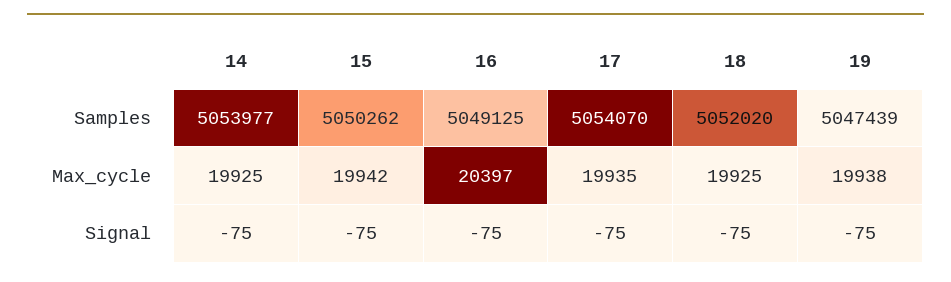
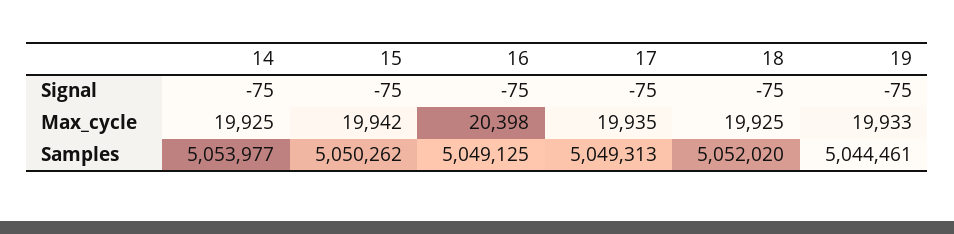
17, Samples: 5054070 -> 5049313
19, Samples: 5047439 -> 5044461
16, Max_cycle: 20397 -> 20398
19, Max_cycle: 19938 -> 19933

